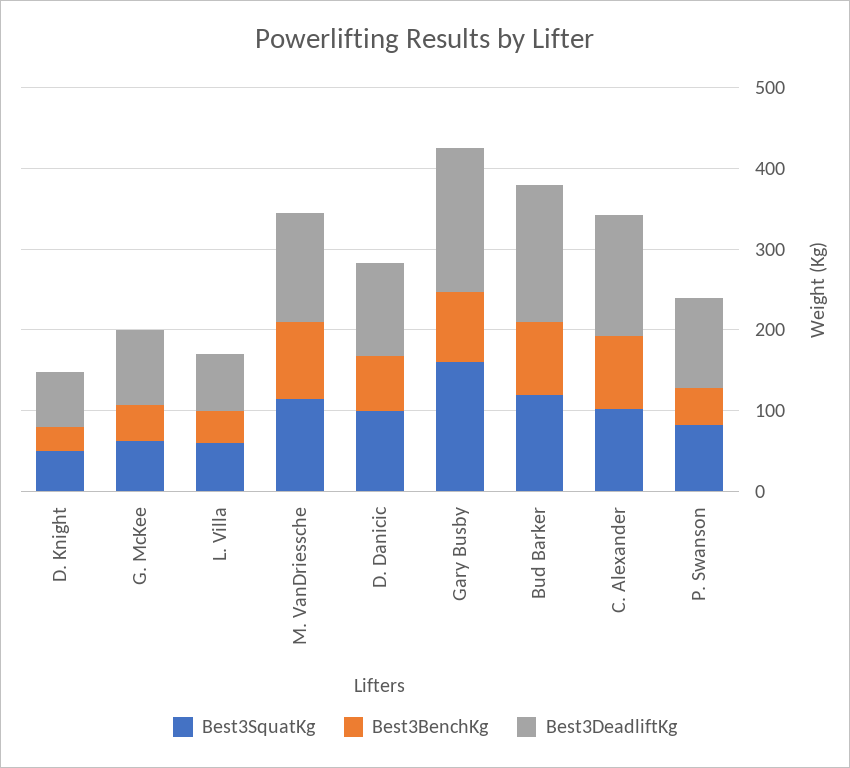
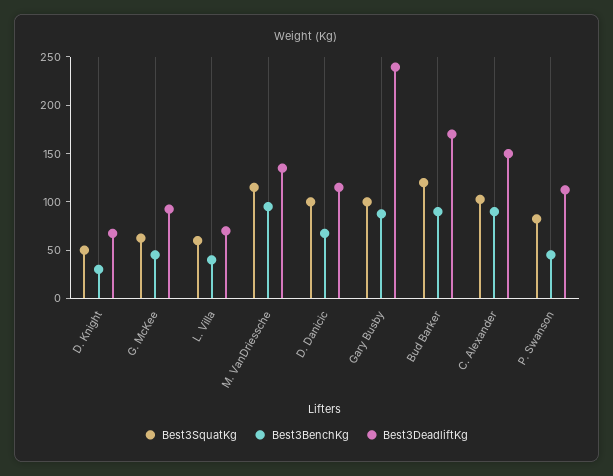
Best3SquatKg, Gary Busby: 160 -> 100
Best3DeadliftKg, Gary Busby: 180 -> 240

